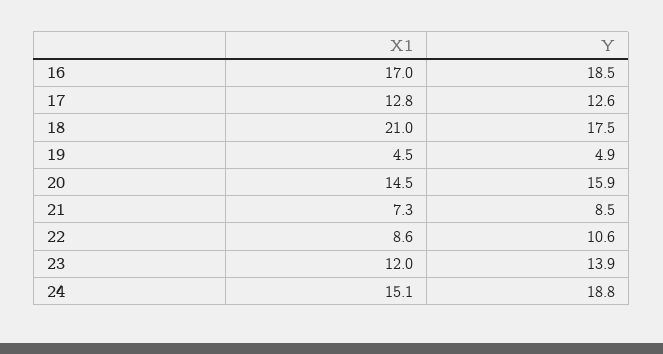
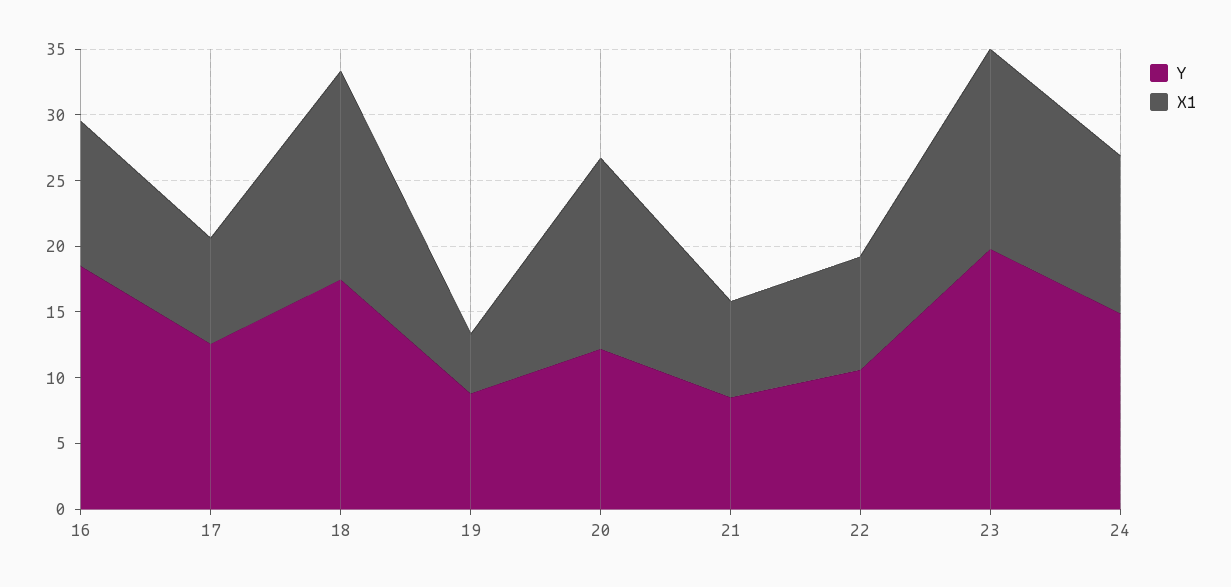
X1, 16: 17 -> 11
X1, 17: 12.8 -> 8
X1, 18: 21 -> 16
Y, 19: 4.9 -> 9
Y, 20: 15.9 -> 12
X1, 23: 12 -> 15
Y, 23: 13.9 -> 20
X1, 24: 15.1 -> 12
Y, 24: 18.8 -> 15

